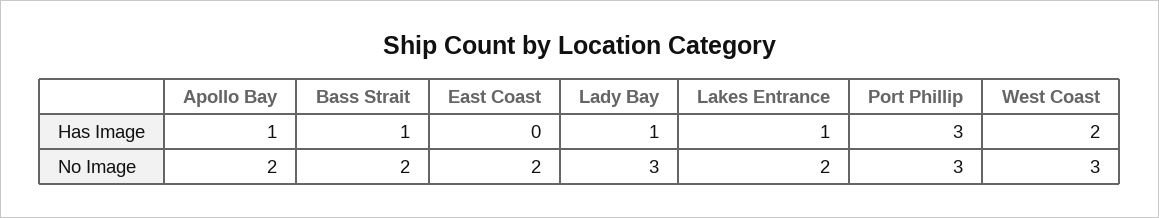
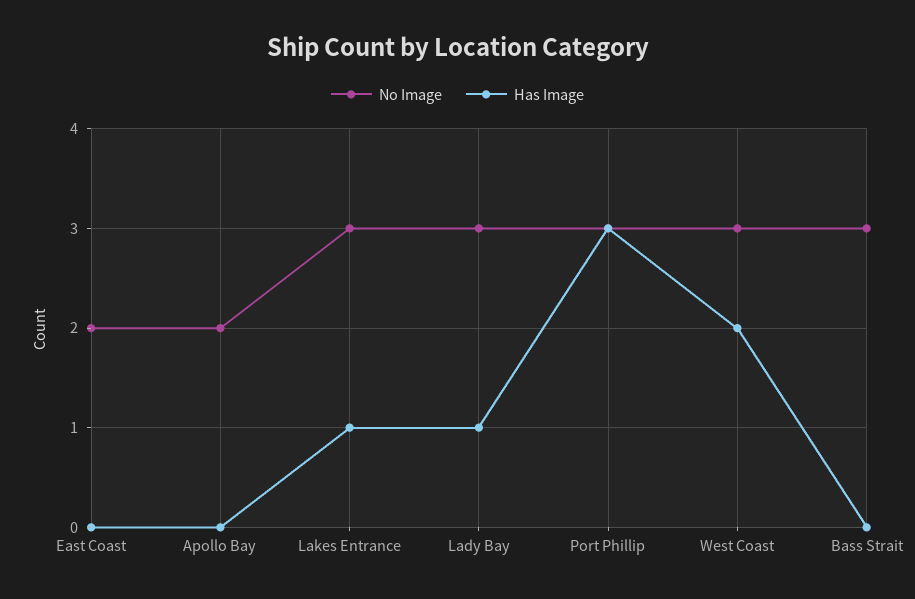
Has Image, Apollo Bay: 1 -> 0
Has Image, Bass Strait: 1 -> 0
No Image, Bass Strait: 2 -> 3
No Image, Lakes Entrance: 2 -> 3

